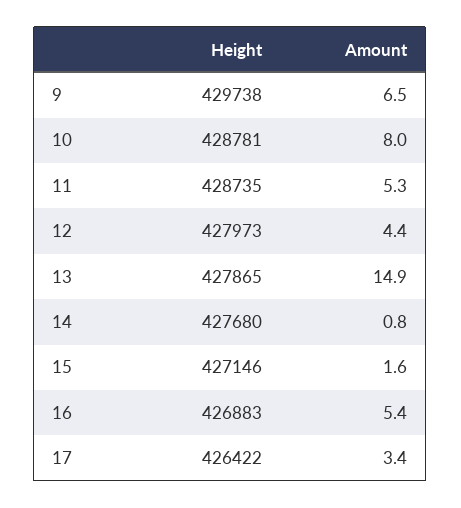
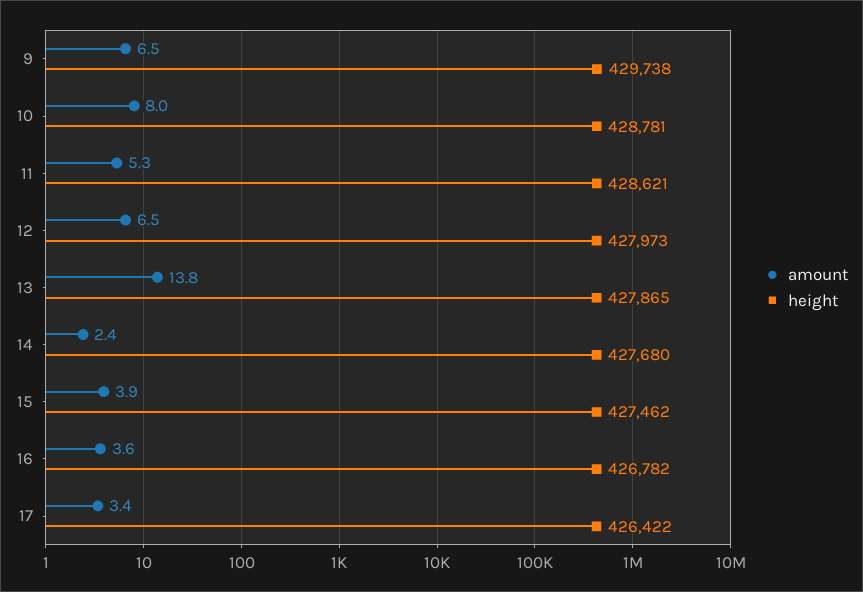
Height, 11: 428735 -> 428621
Amount, 12: 4.4 -> 6.5
Amount, 13: 14.9 -> 13.8
Amount, 14: 0.8 -> 2.4
Height, 15: 427146 -> 427462
Amount, 15: 1.6 -> 3.9
Height, 16: 426883 -> 426782
Amount, 16: 5.4 -> 3.6

